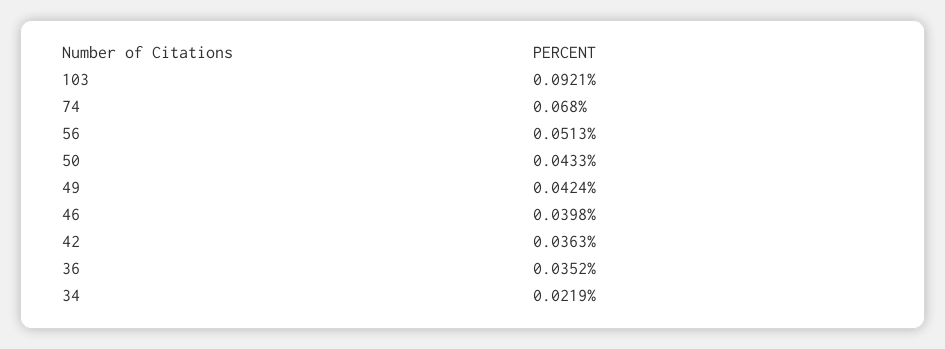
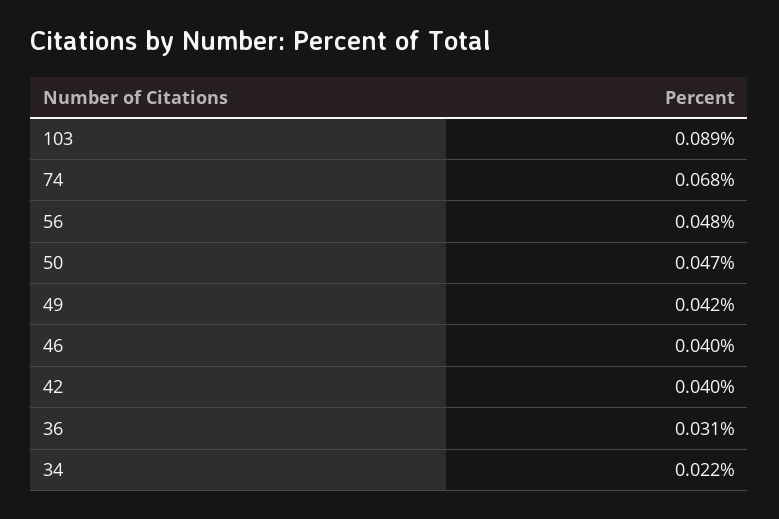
103: 0.0921 -> 0.089
56: 0.0513 -> 0.048
50: 0.0433 -> 0.047
42: 0.0363 -> 0.04
36: 0.0352 -> 0.031

